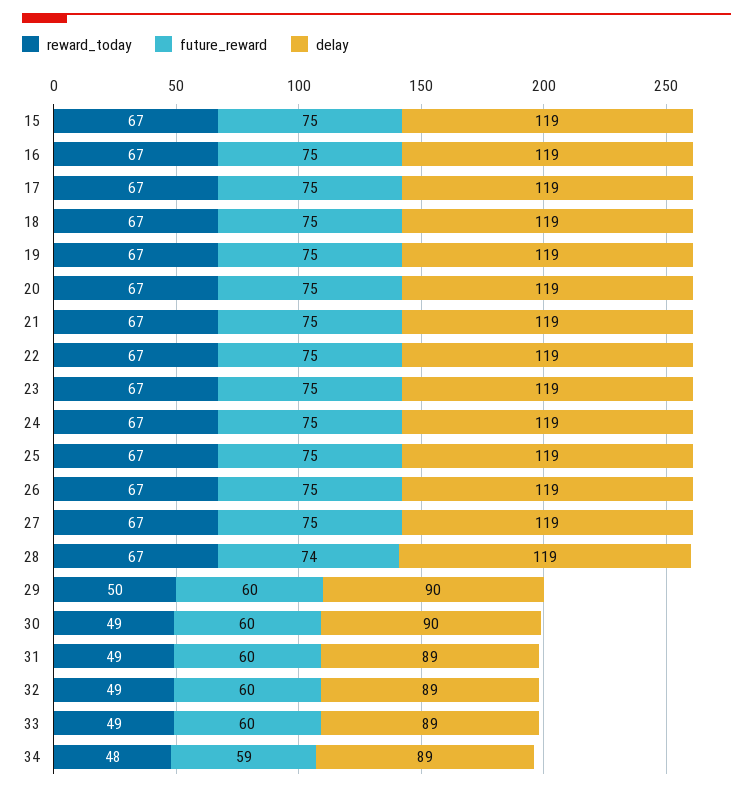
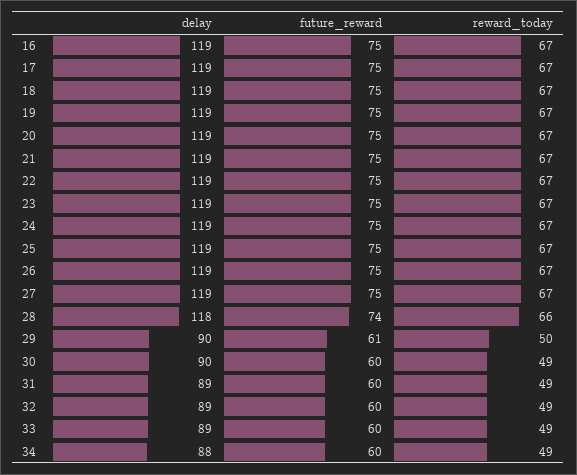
reward_today, 15: 67 -> none
future_reward, 15: 75 -> none
delay, 15: 119 -> none
reward_today, 28: 67 -> 66
delay, 28: 119 -> 118
future_reward, 29: 60 -> 61
reward_today, 34: 48 -> 49
future_reward, 34: 59 -> 60
delay, 34: 89 -> 88

